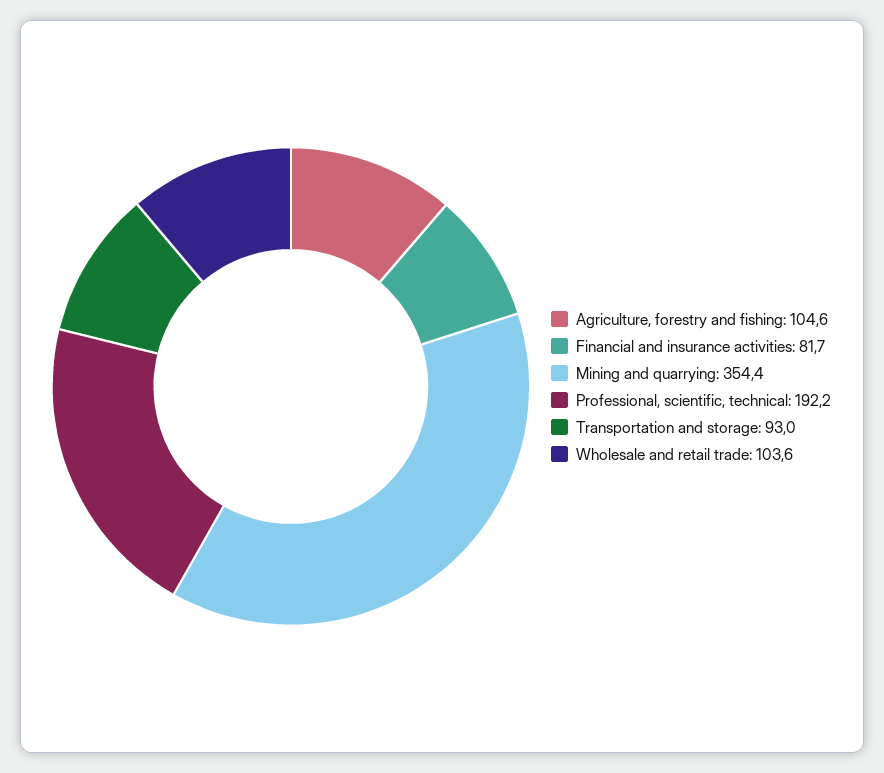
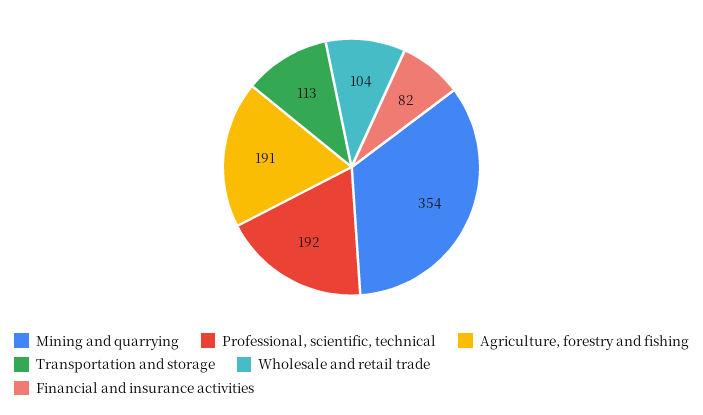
Agriculture, forestry and fishing: 104.6 -> 191
Transportation and storage: 93 -> 113

